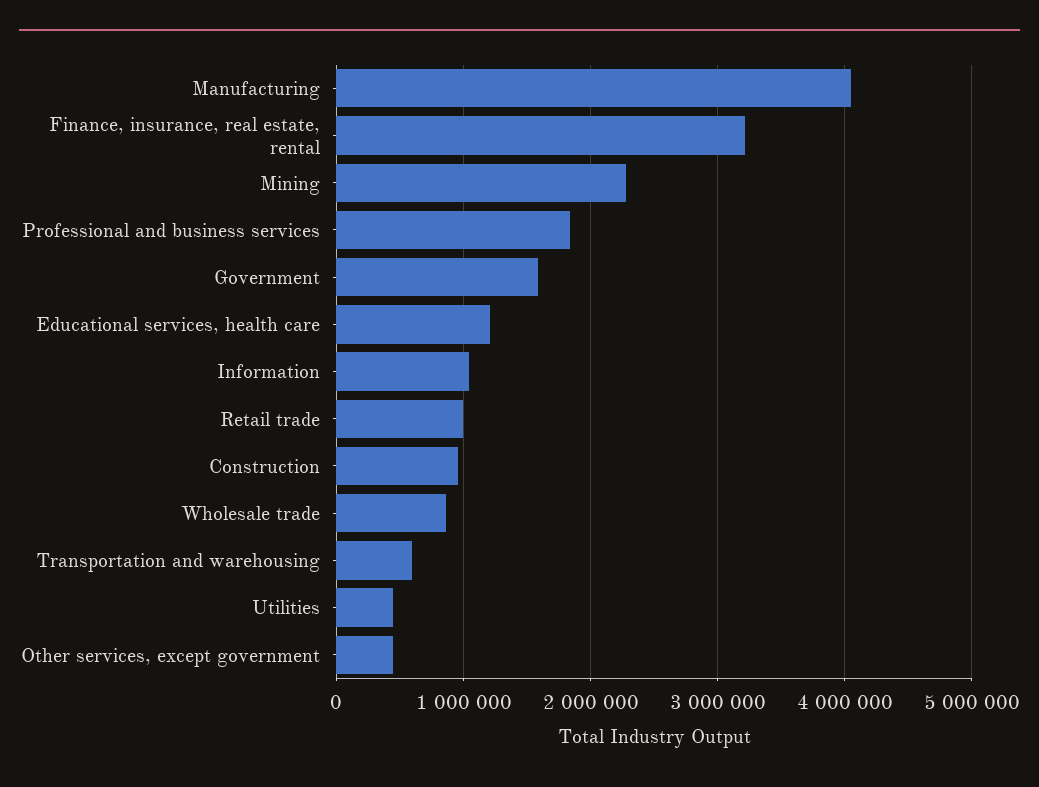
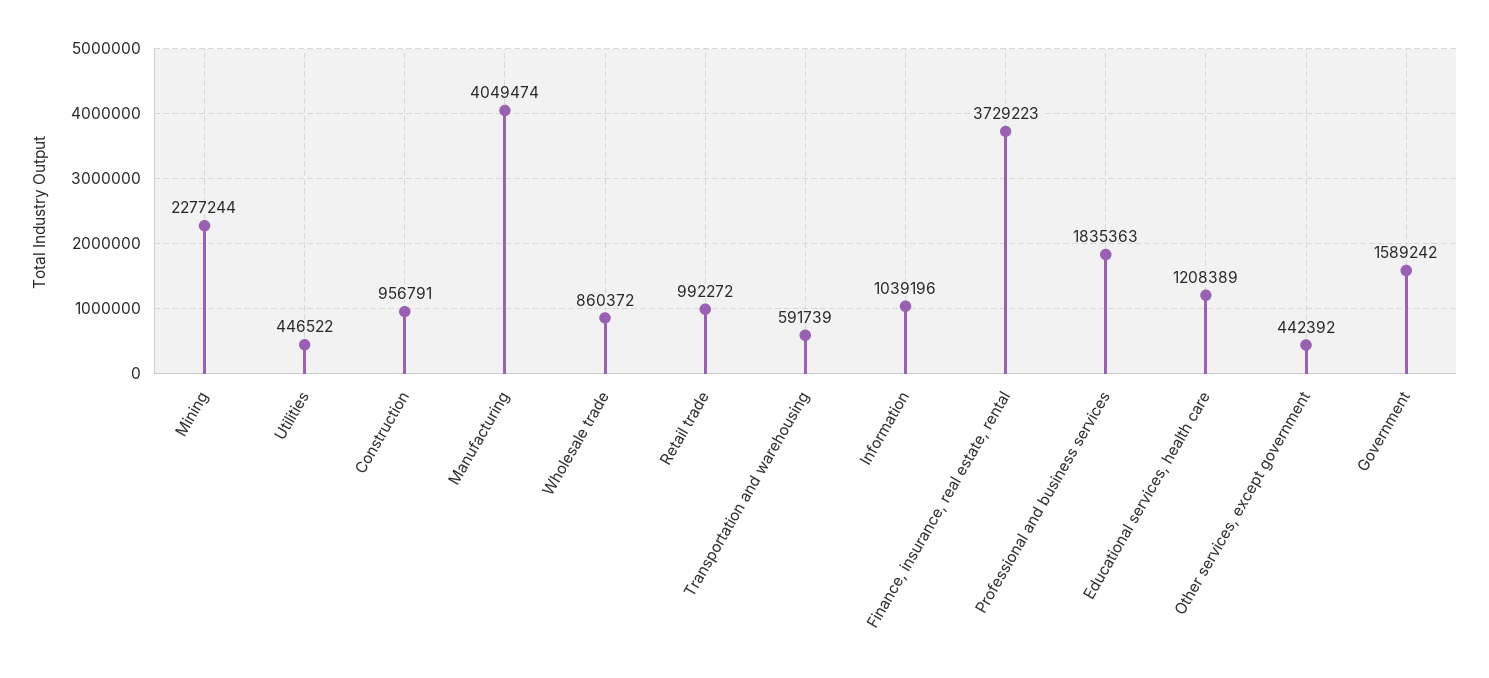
Finance, insurance, real estate, rental: 3200000 -> 3729223

